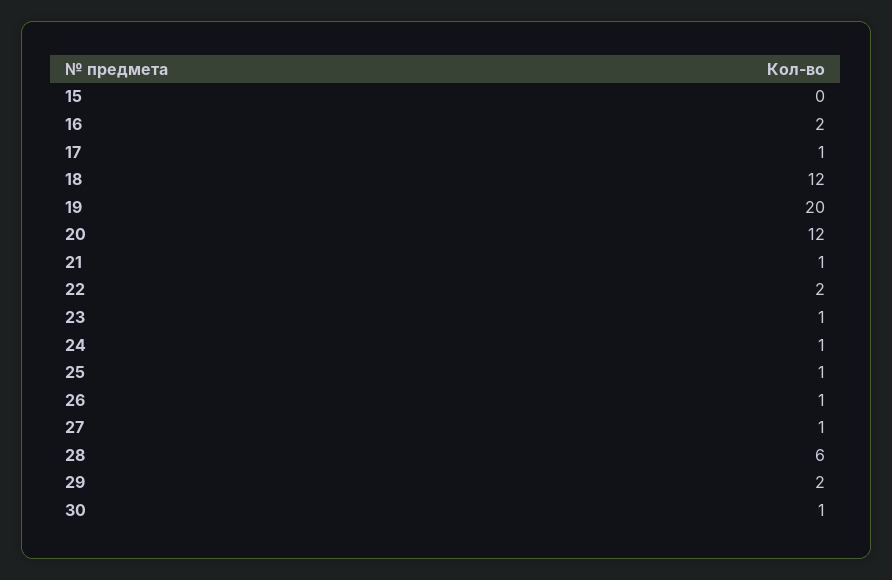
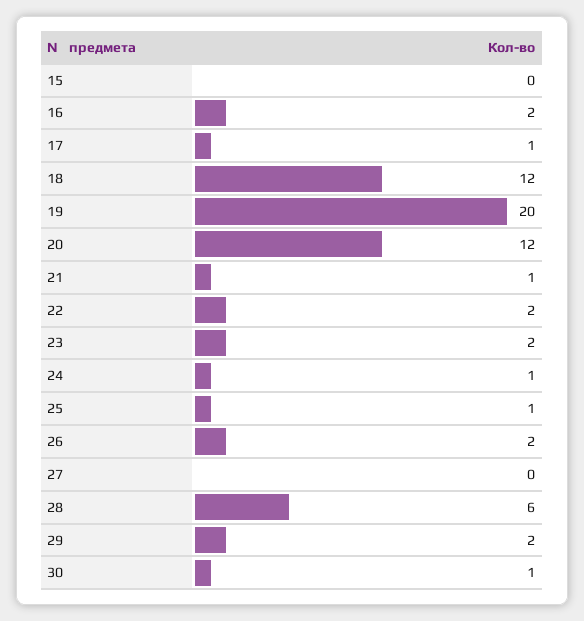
23: 1 -> 2
26: 1 -> 2
27: 1 -> 0

